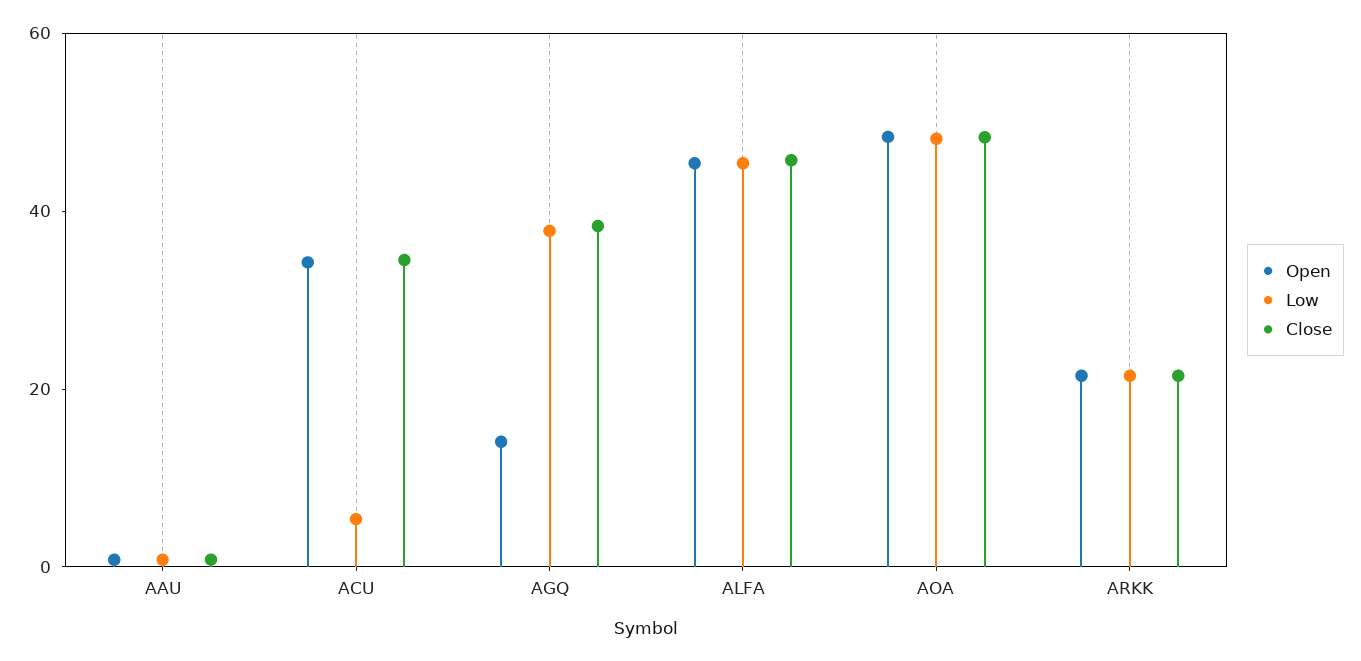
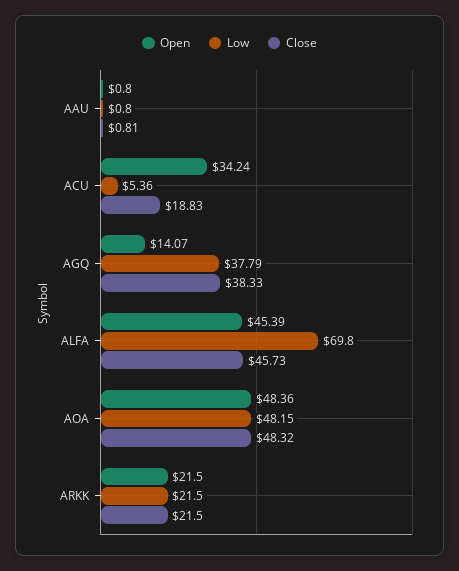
Close, ACU: 35 -> 18.83
Low, ALFA: 45 -> 69.8

